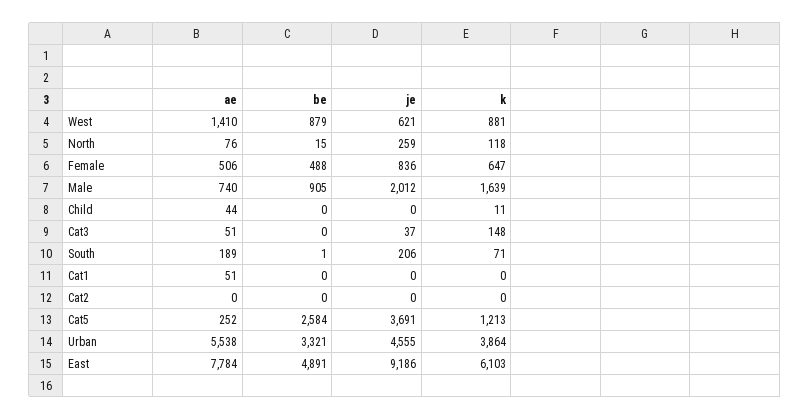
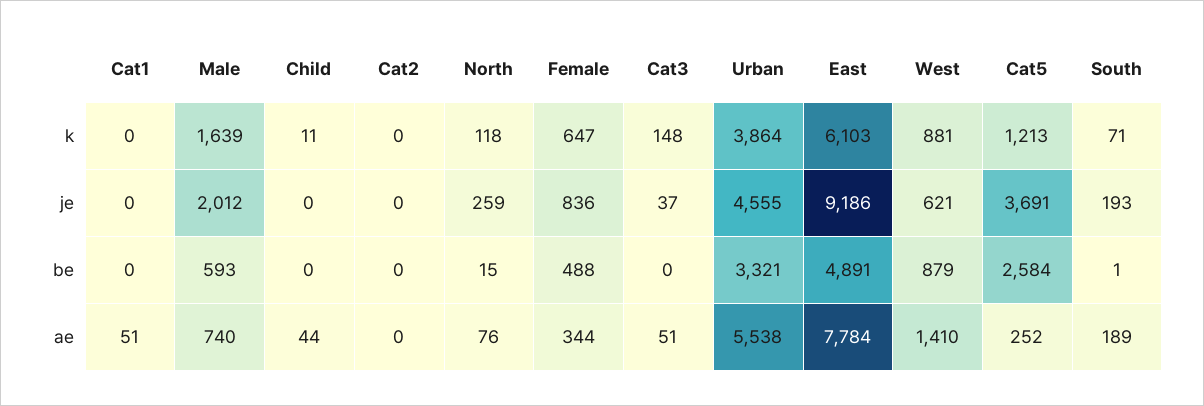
ae, Female: 506 -> 344
be, Male: 905 -> 593
je, South: 206 -> 193

